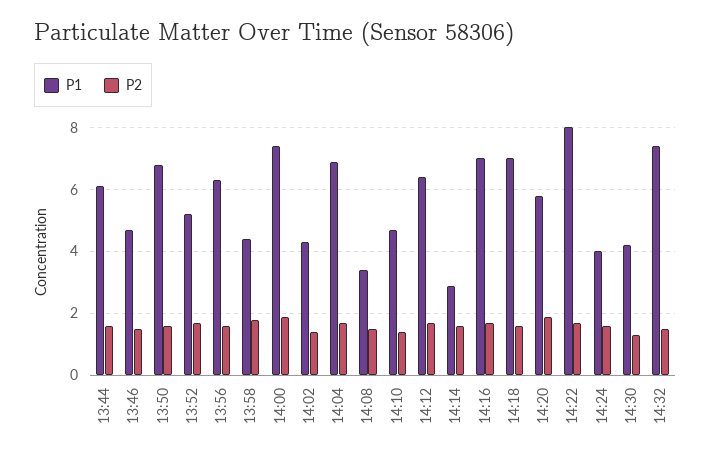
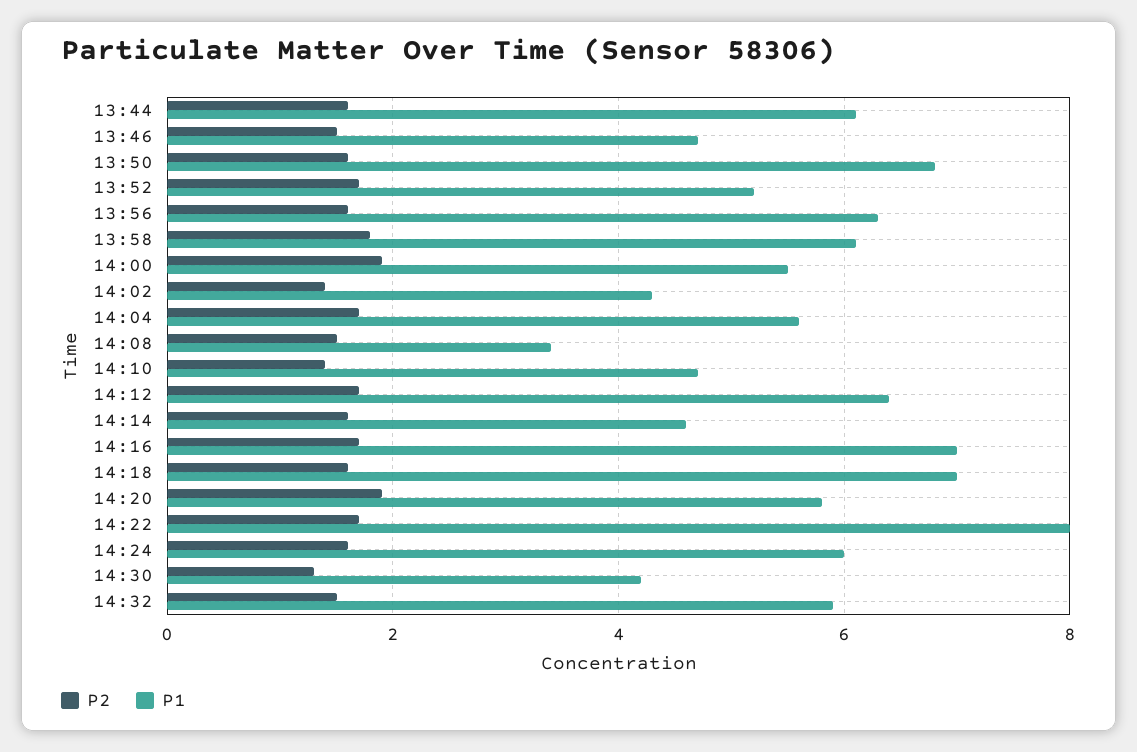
P1, 13:58: 4.5 -> 6
P1, 14:00: 7.5 -> 5.5
P1, 14:04: 7 -> 5.5
P1, 14:14: 3 -> 4.5
P1, 14:24: 4 -> 6
P1, 14:32: 7.5 -> 6

